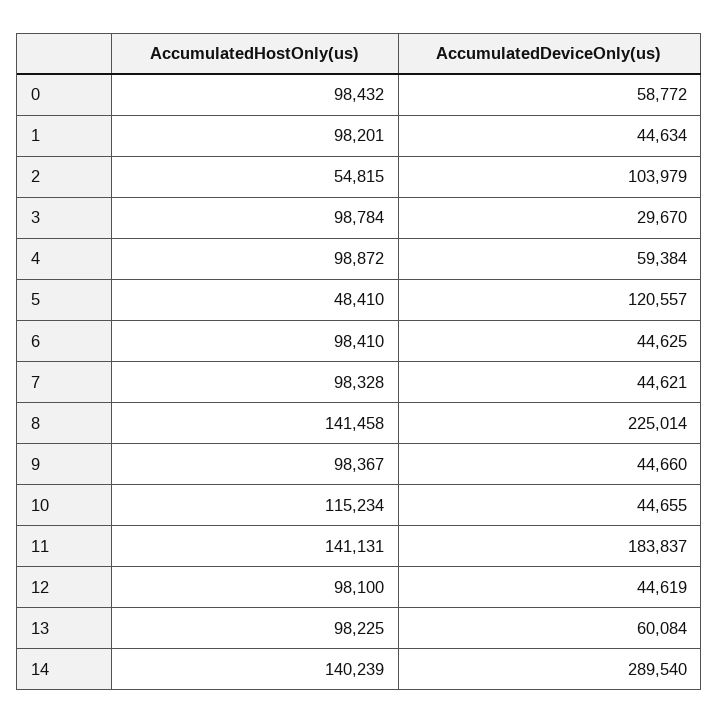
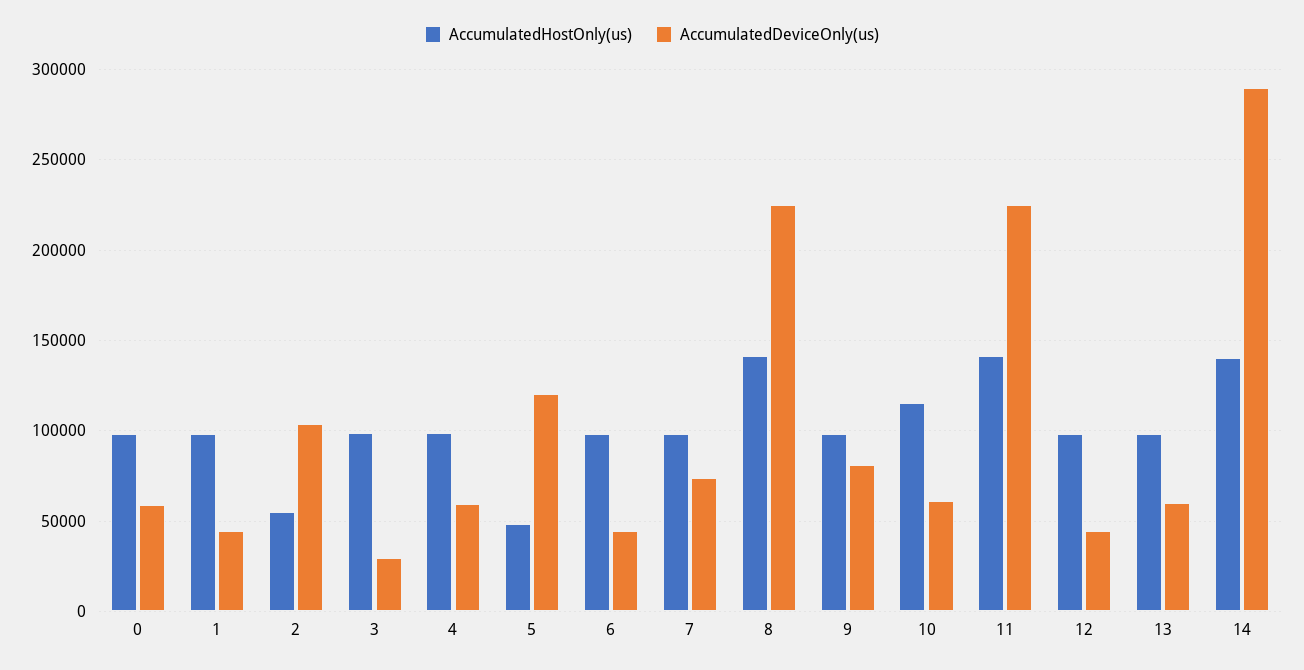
AccumulatedDeviceOnly(us), 7: 44621 -> 75000
AccumulatedDeviceOnly(us), 9: 44660 -> 80000
AccumulatedDeviceOnly(us), 10: 44655 -> 60000
AccumulatedDeviceOnly(us), 11: 183837 -> 225000

